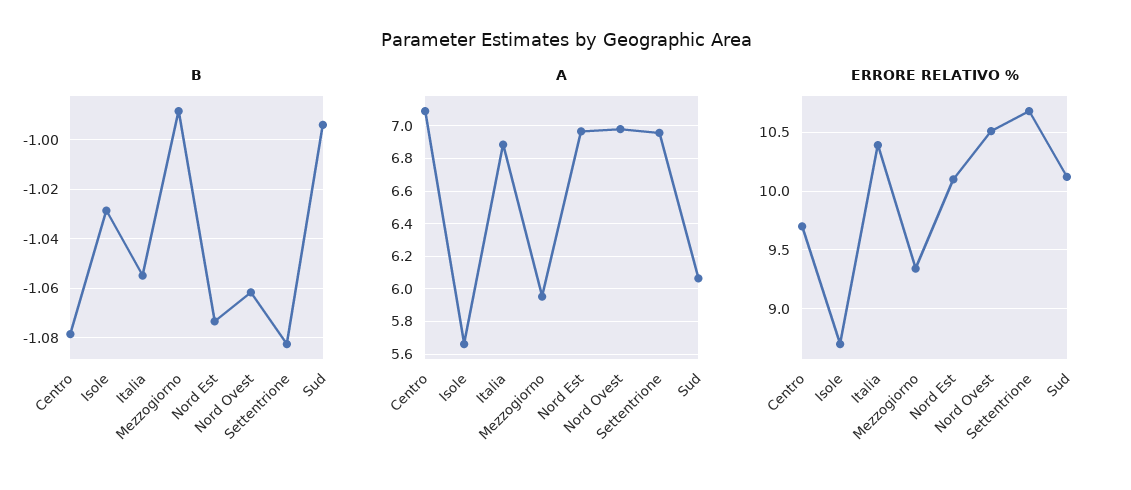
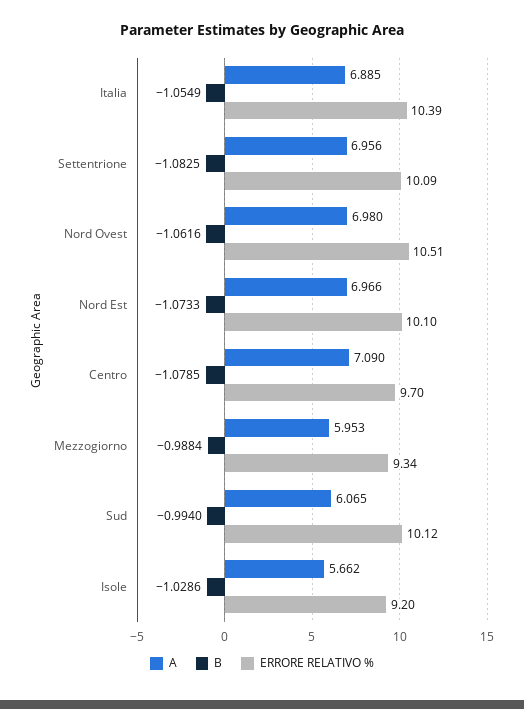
ERRORE RELATIVO %, Isole: 8.7 -> 9.2
ERRORE RELATIVO %, Settentrione: 10.7 -> 10.09

